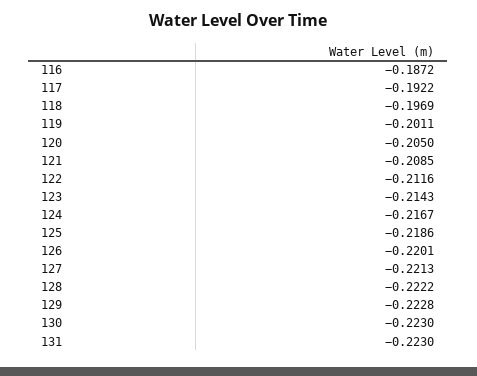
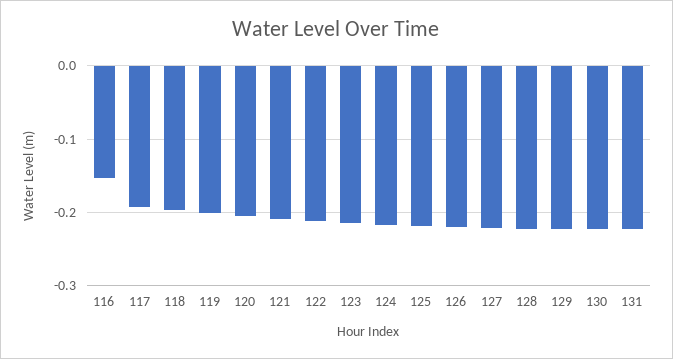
116: -0.1872 -> -0.15

